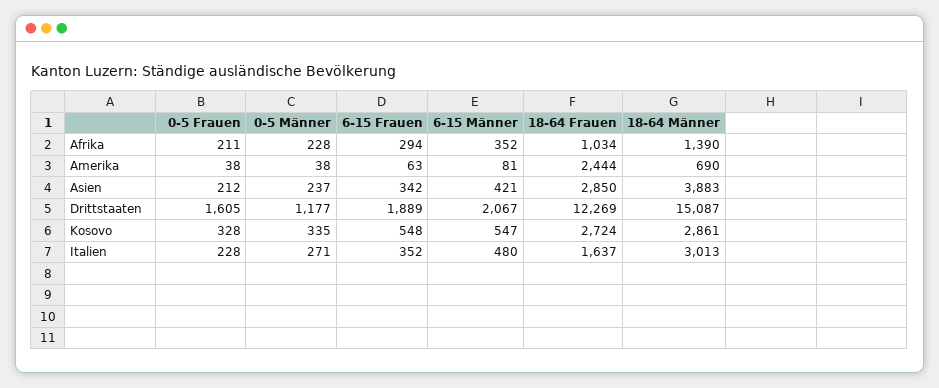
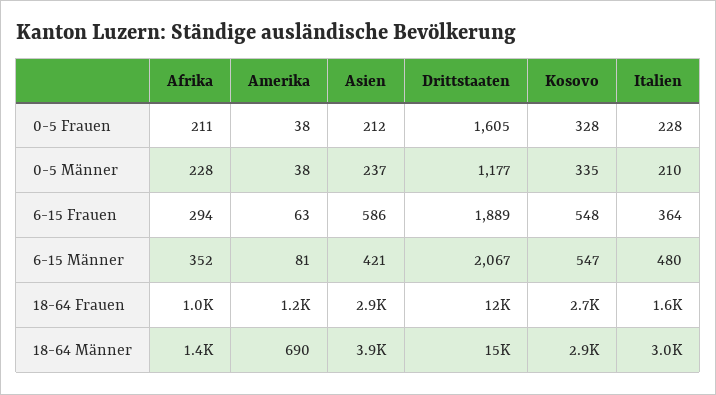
18-64 Frauen, Amerika: 2444 -> 1200
6-15 Frauen, Asien: 342 -> 586
0-5 Männer, Italien: 271 -> 210
6-15 Frauen, Italien: 352 -> 364

